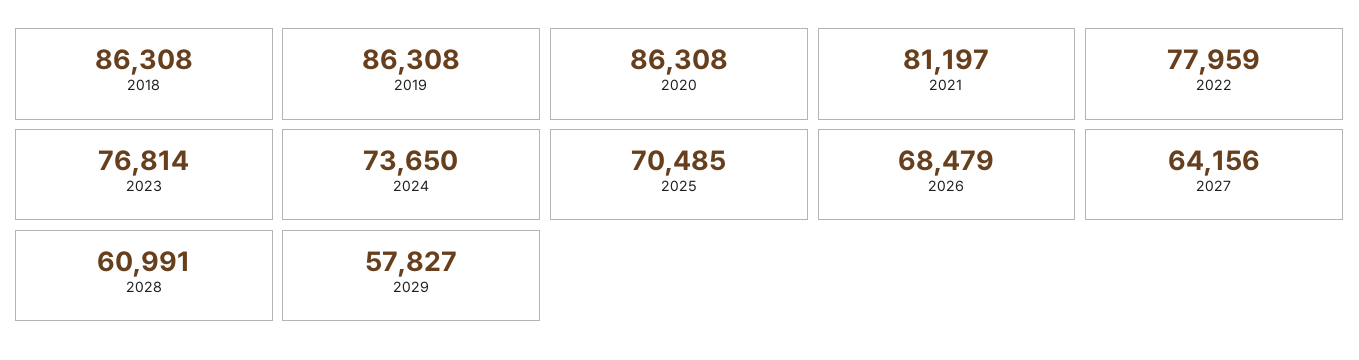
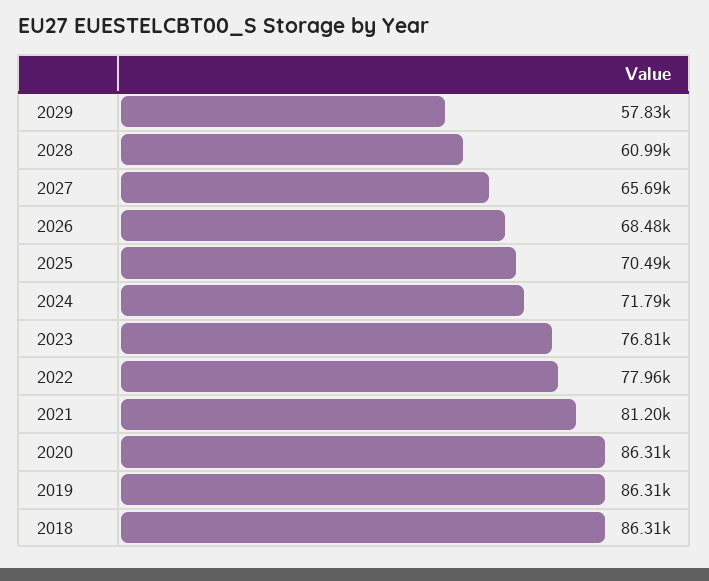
2024: 73650 -> 71790
2027: 64156 -> 65690

